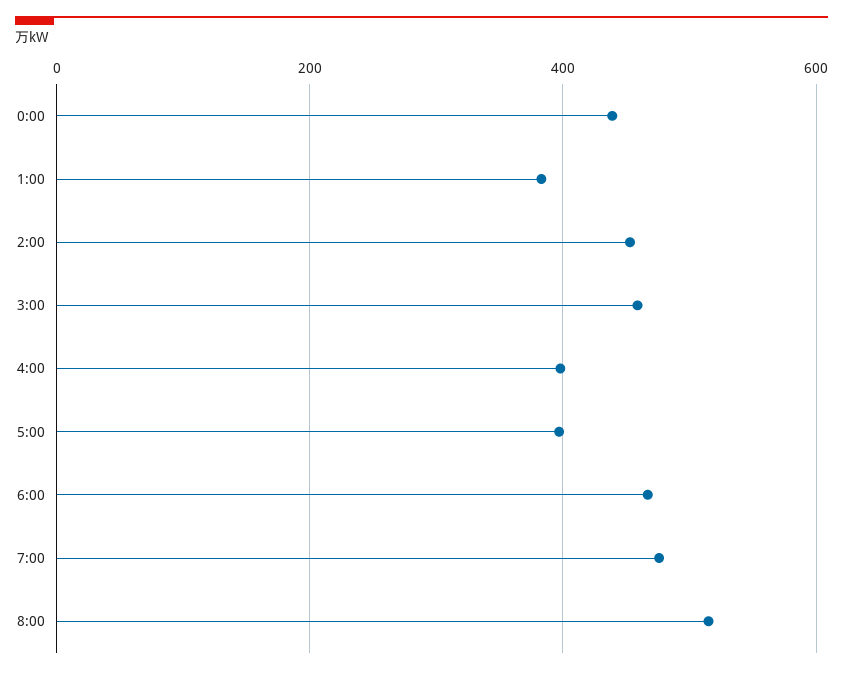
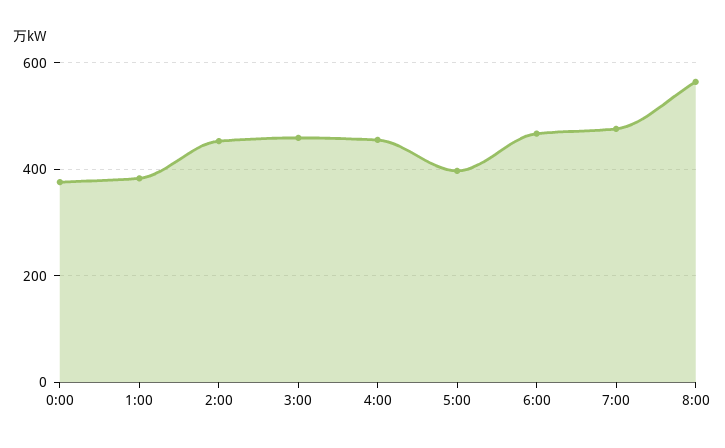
0:00: 440 -> 380
4:00: 400 -> 460
8:00: 520 -> 560

